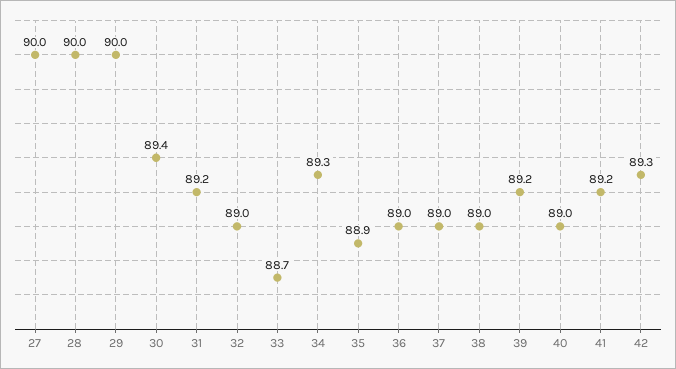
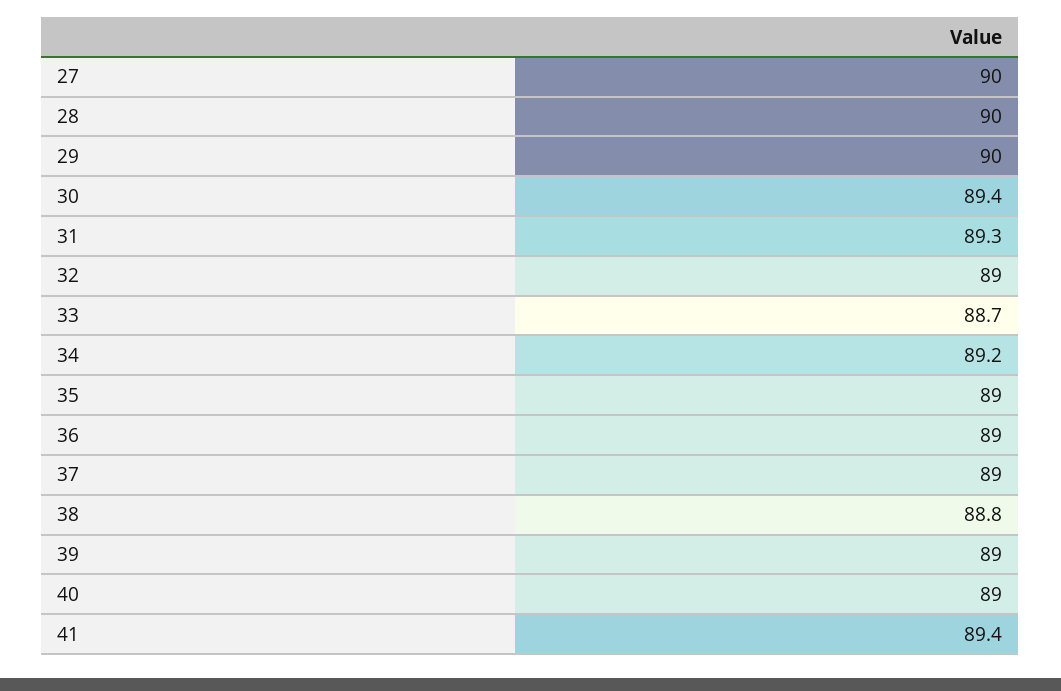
31: 89.2 -> 89.3
34: 89.3 -> 89.2
35: 88.9 -> 89
38: 89 -> 88.8
39: 89.2 -> 89
41: 89.2 -> 89.4
42: 89.3 -> none

